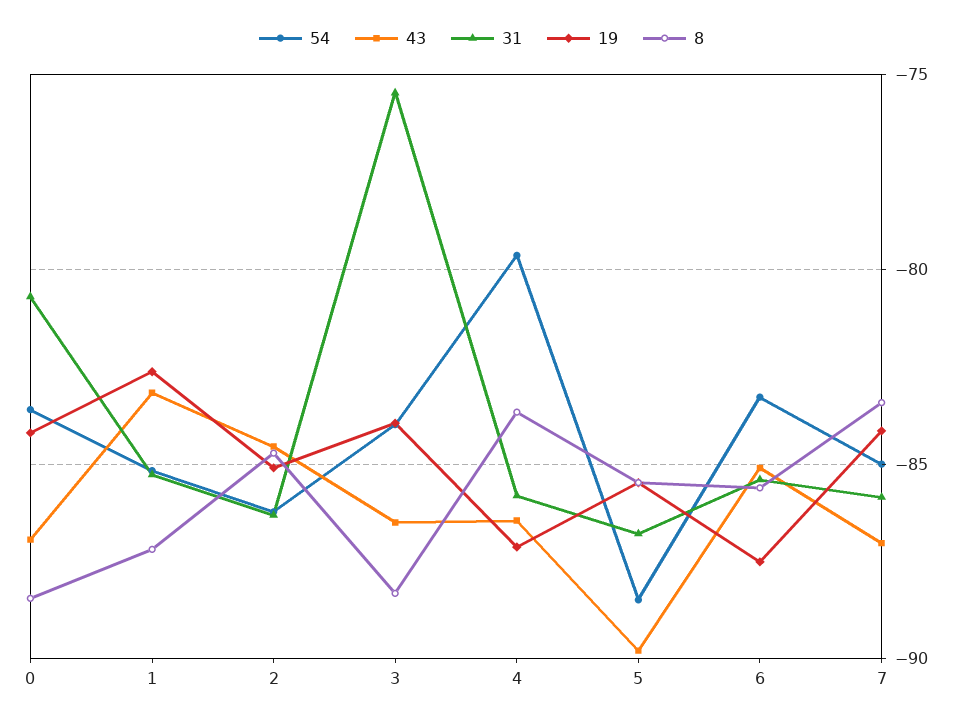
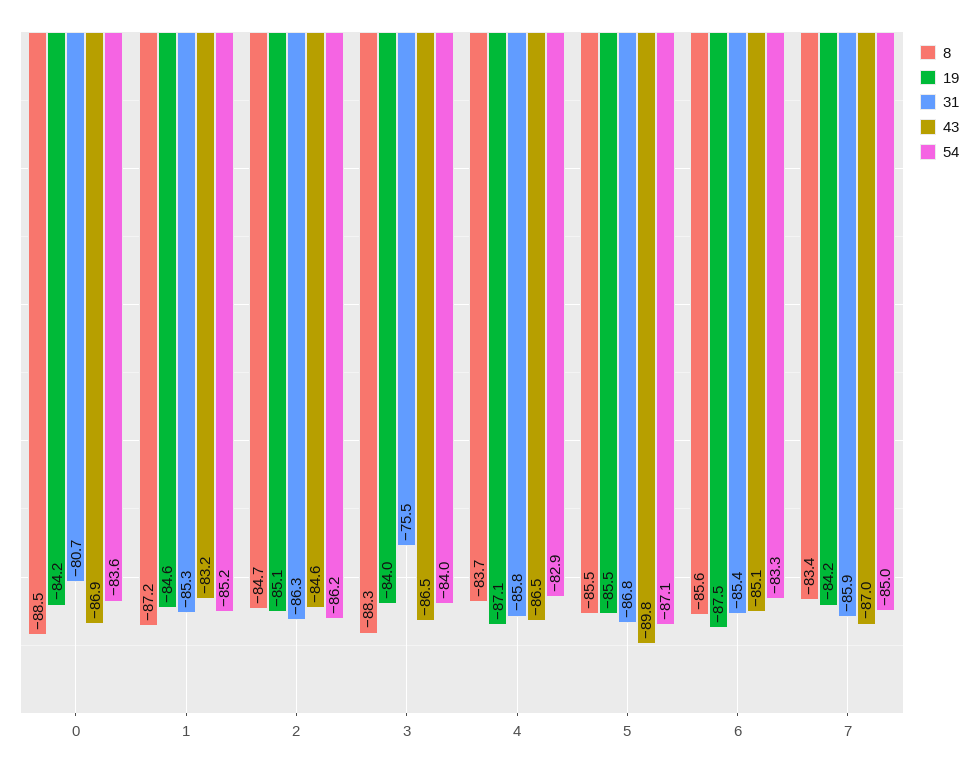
19, 1: -82.5 -> -84.6
54, 4: -79.5 -> -82.9
54, 5: -88.5 -> -87.1

